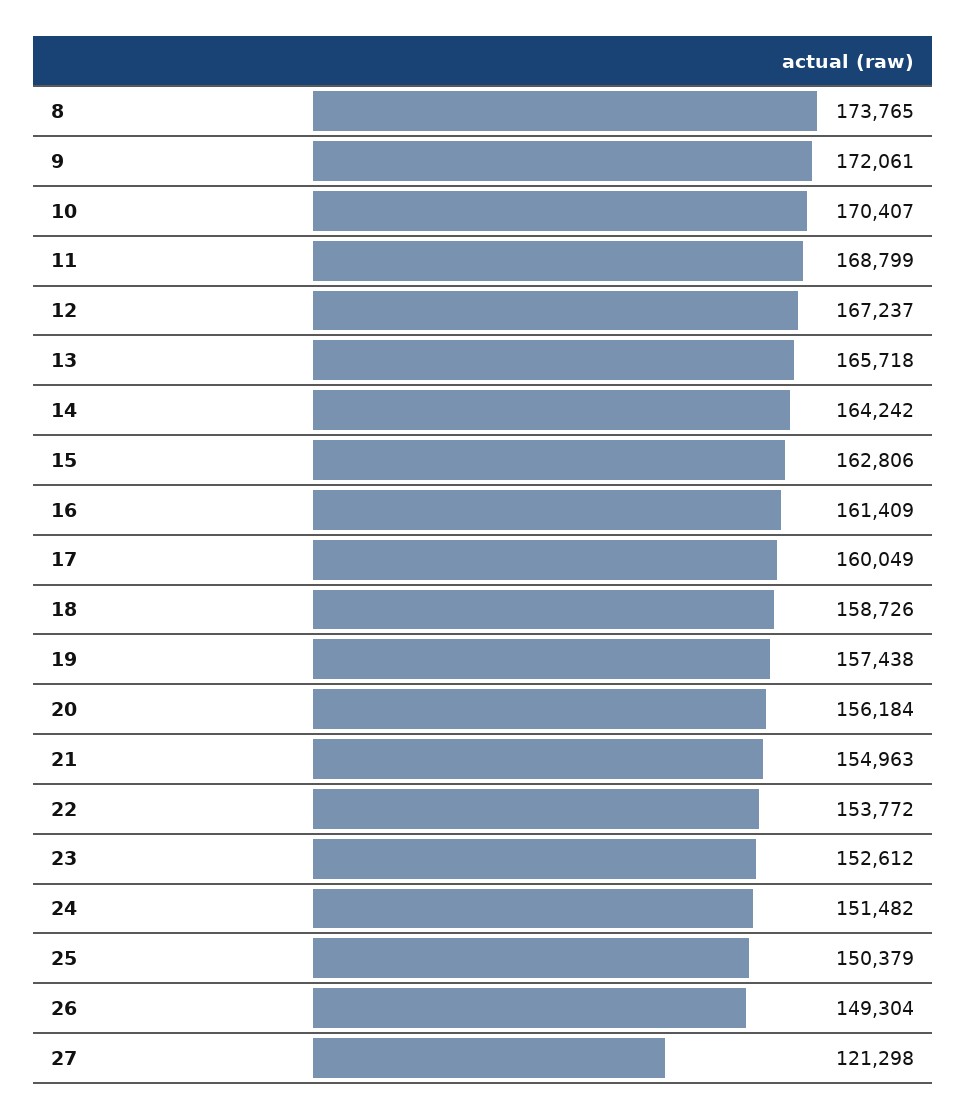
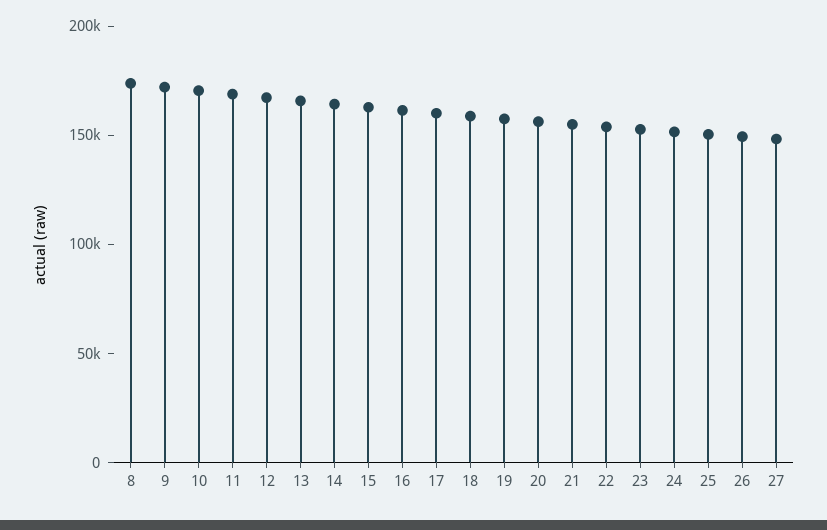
27: 121298 -> 150000

